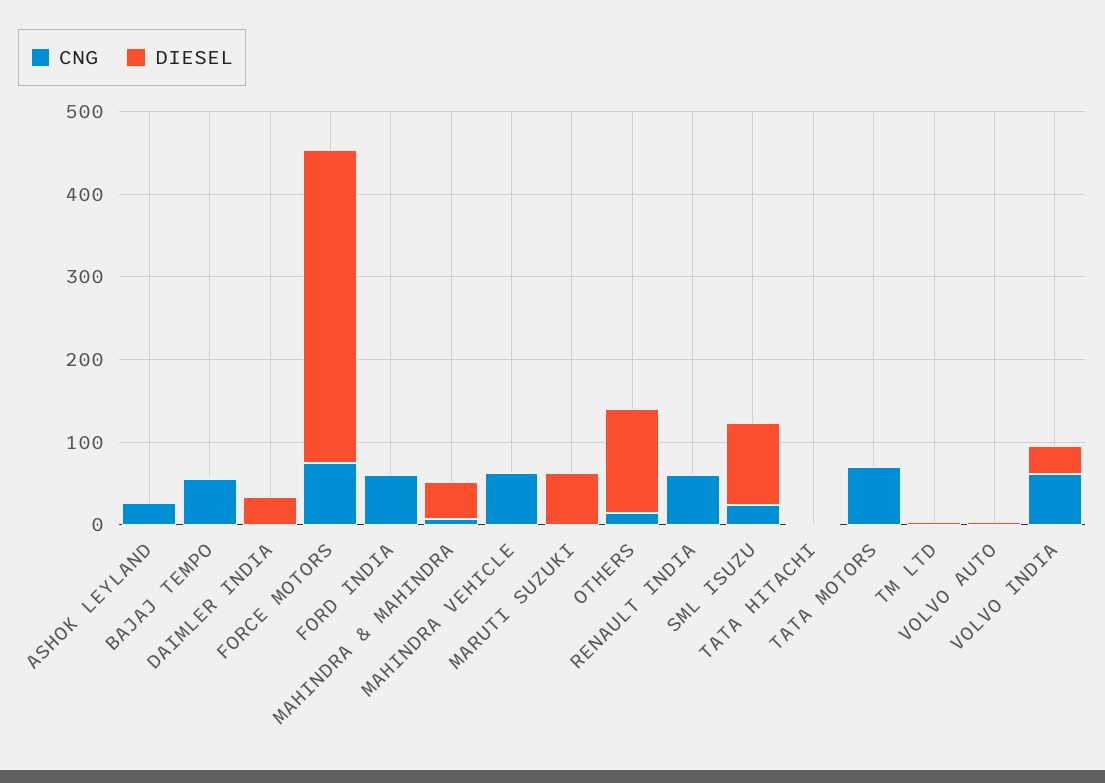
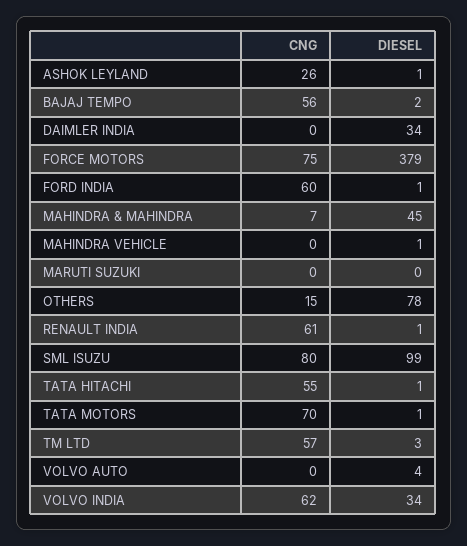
CNG, MAHINDRA VEHICLE: 60 -> 0
DIESEL, MARUTI SUZUKI: 60 -> 0
DIESEL, OTHERS: 120 -> 78
CNG, SML ISUZU: 20 -> 80
CNG, TATA HITACHI: 0 -> 55
CNG, TM LTD: 0 -> 57

